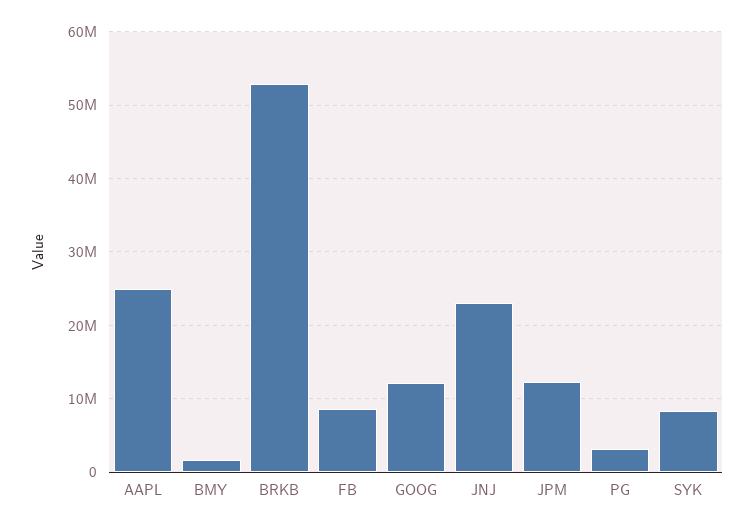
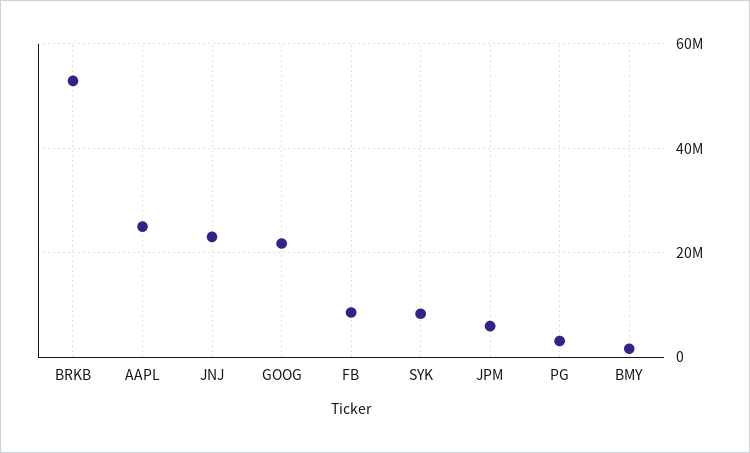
GOOG: 12000000 -> 22000000
JPM: 12000000 -> 6000000

